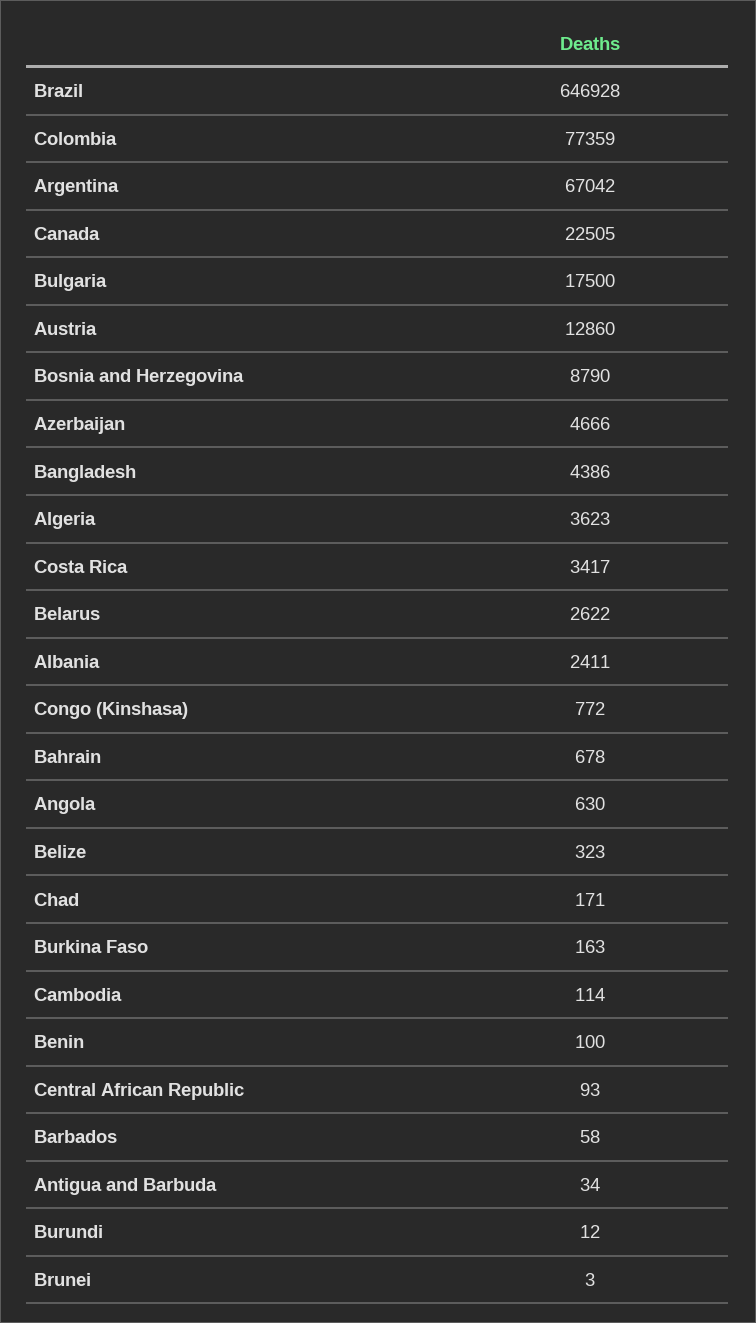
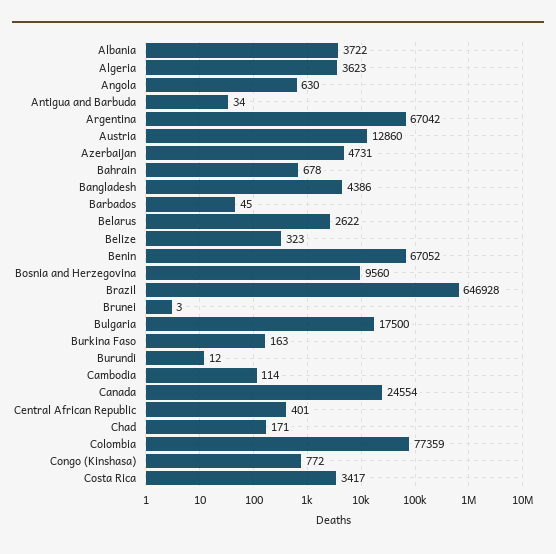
Canada: 22505 -> 24554
Bosnia and Herzegovina: 8790 -> 9560
Azerbaijan: 4666 -> 4731
Albania: 2411 -> 3722
Benin: 100 -> 67052
Central African Republic: 93 -> 401
Barbados: 58 -> 45

